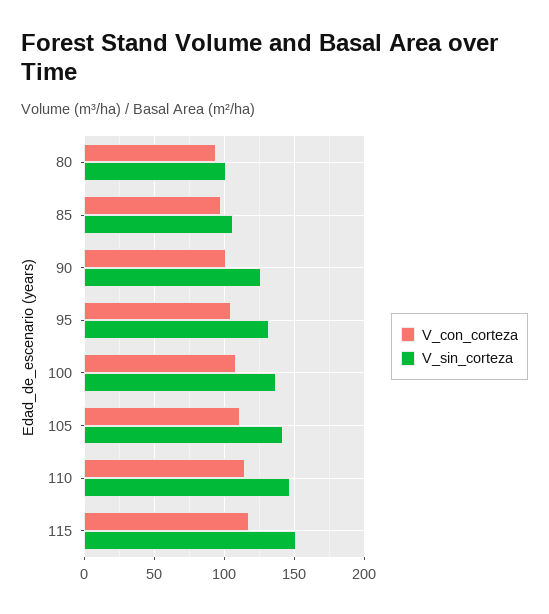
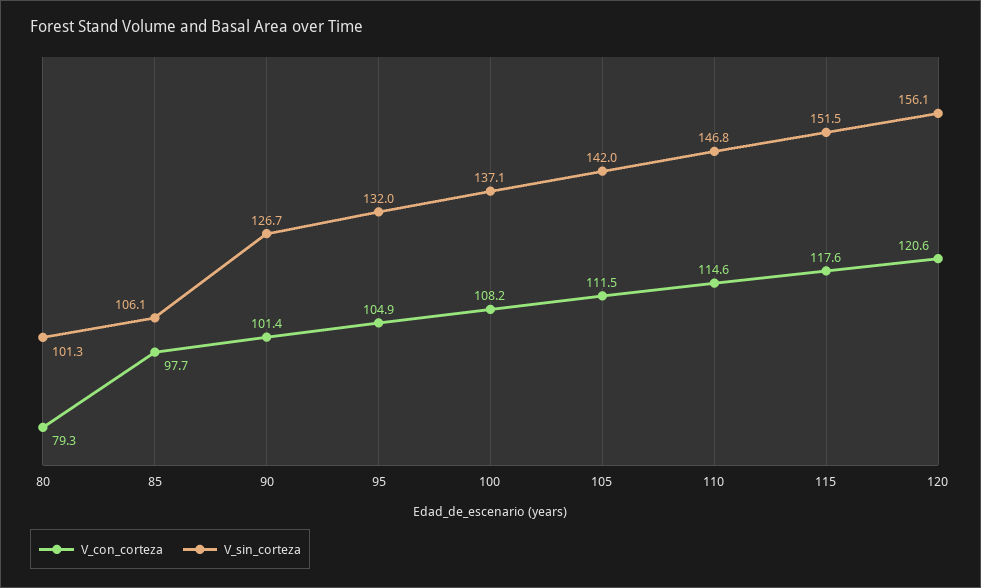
V_con_corteza, 80: 95 -> 79.3
V_con_corteza, 120: none -> 120.6
V_sin_corteza, 120: none -> 156.1

